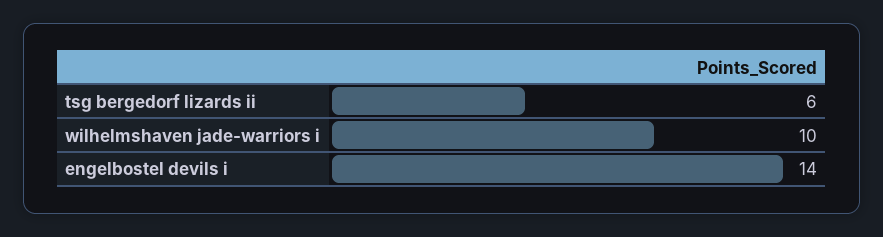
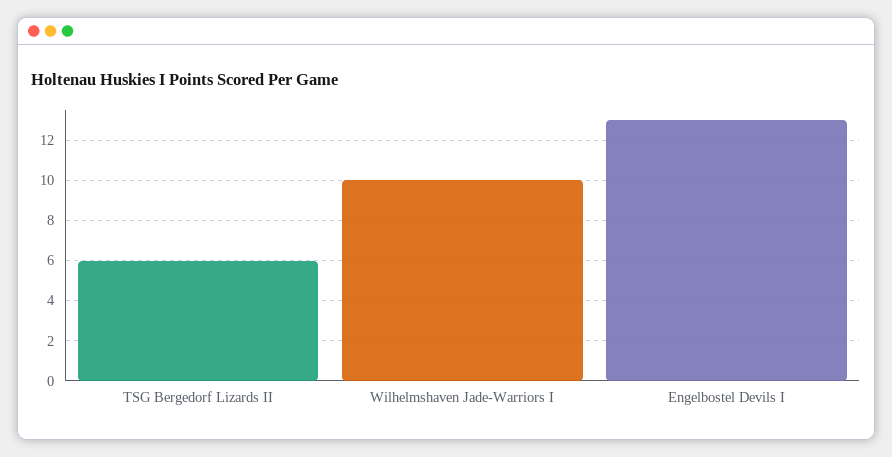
engelbostel devils i: 14 -> 13

